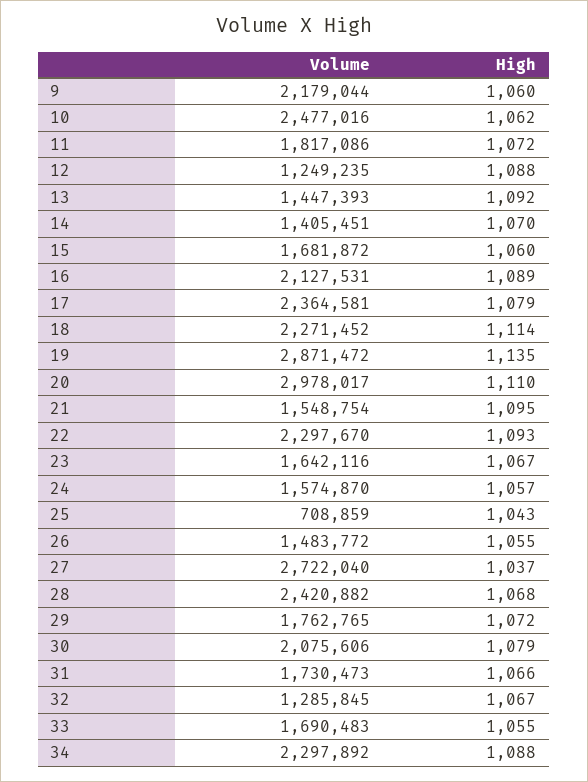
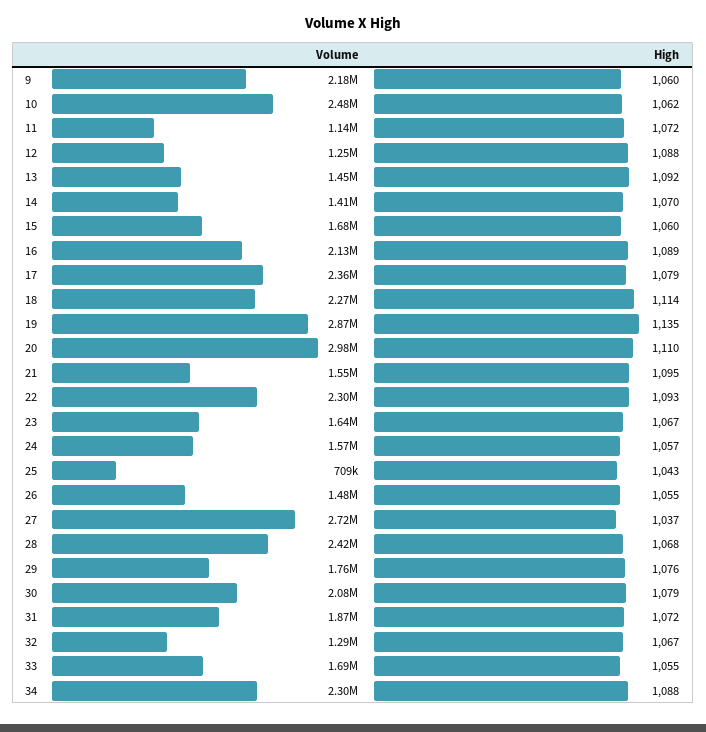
Volume, 11: 1817086 -> 1140000
High, 29: 1072 -> 1076
Volume, 31: 1730473 -> 1870000
High, 31: 1066 -> 1072

